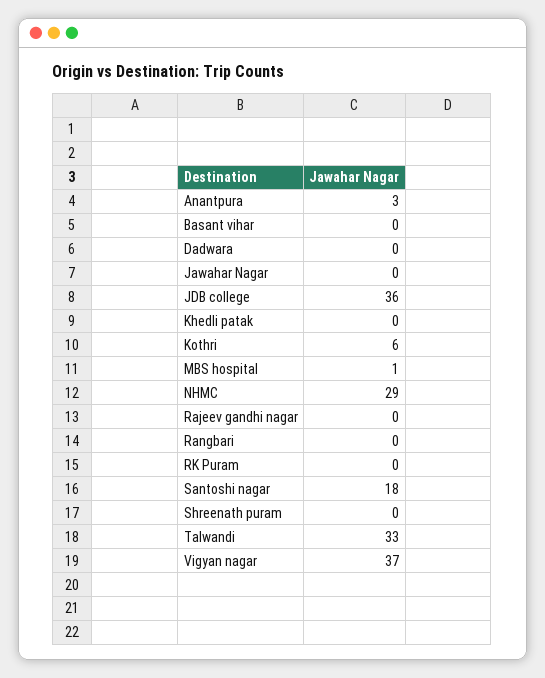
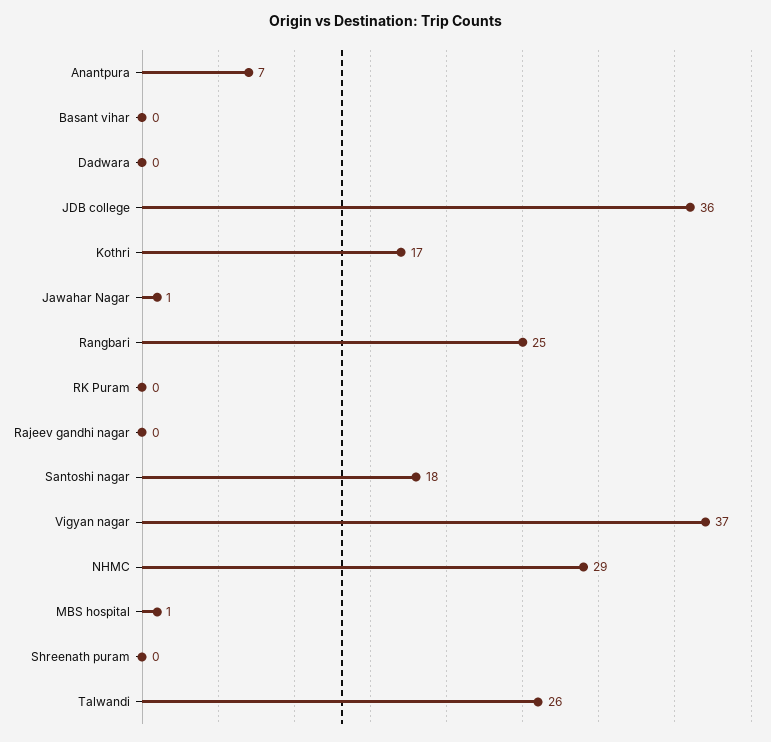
Anantpura: 3 -> 7
Jawahar Nagar: 0 -> 1
Khedli patak: 0 -> none
Kothri: 6 -> 17
Rangbari: 0 -> 25
Talwandi: 33 -> 26

